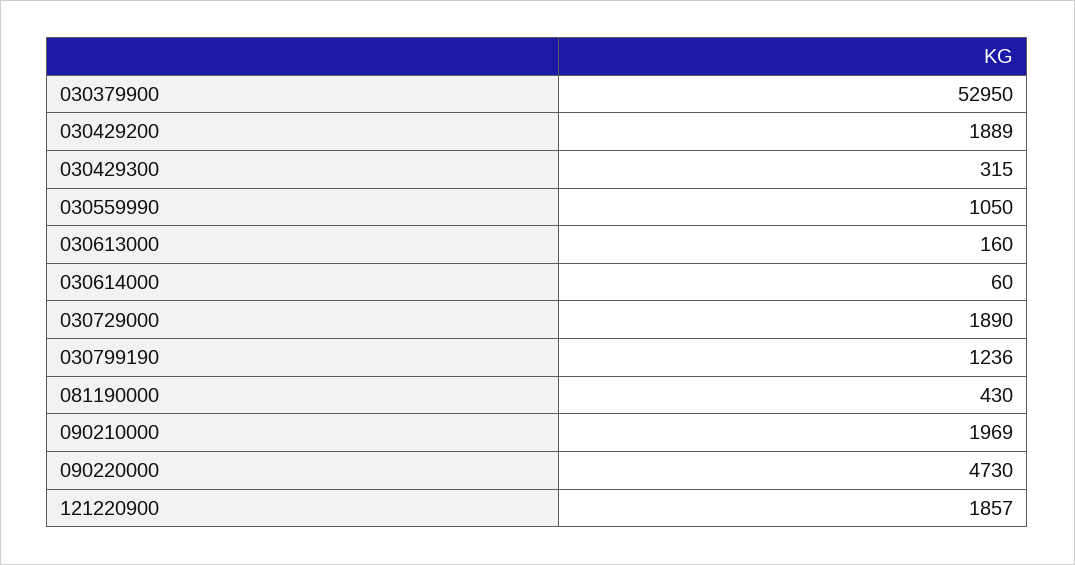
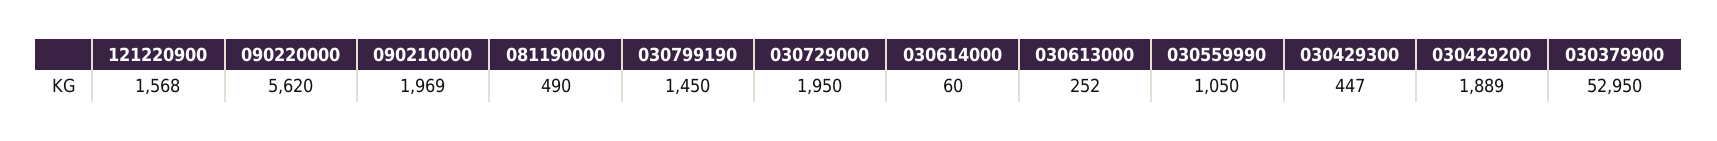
030429300: 315 -> 447
030613000: 160 -> 252
030729000: 1890 -> 1950
030799190: 1236 -> 1450
081190000: 430 -> 490
090220000: 4730 -> 5620
121220900: 1857 -> 1568

